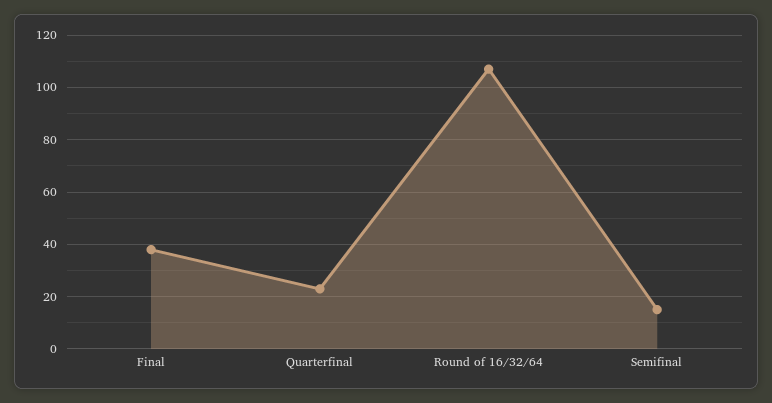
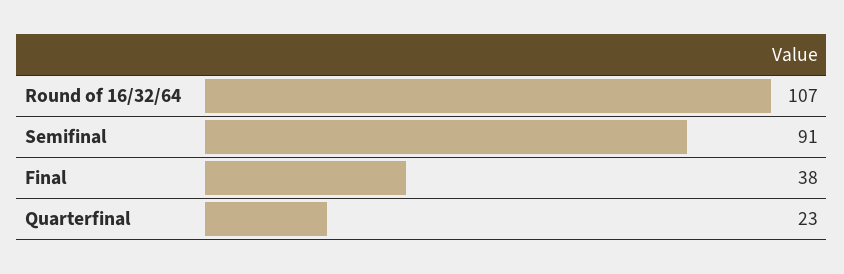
Semifinal: 15 -> 91

